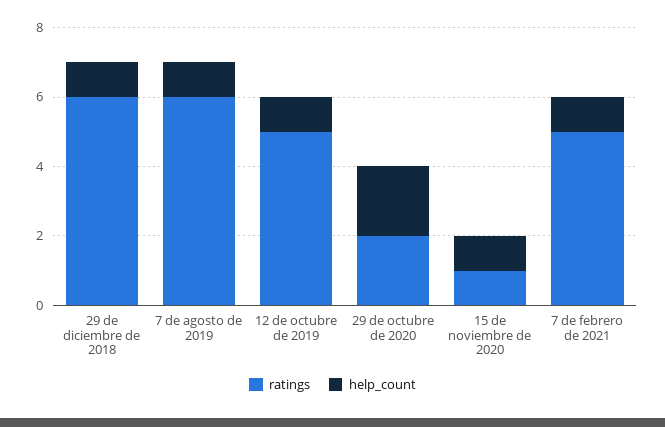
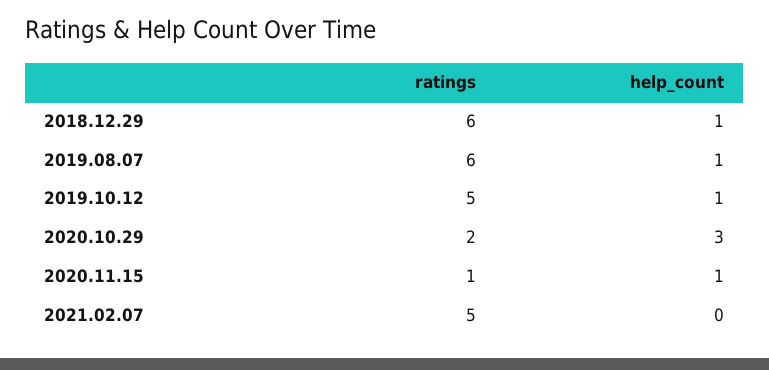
help_count, 29 de octubre de 2020: 2 -> 3
help_count, 7 de febrero de 2021: 1 -> 0

